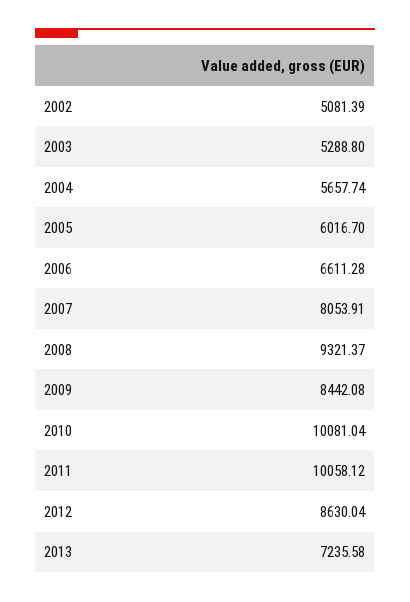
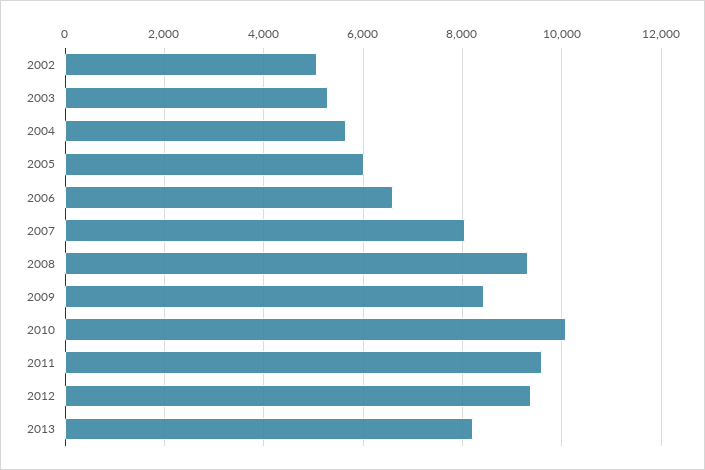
2011: 10058.12 -> 9600
2012: 8630.04 -> 9400
2013: 7235.58 -> 8200

